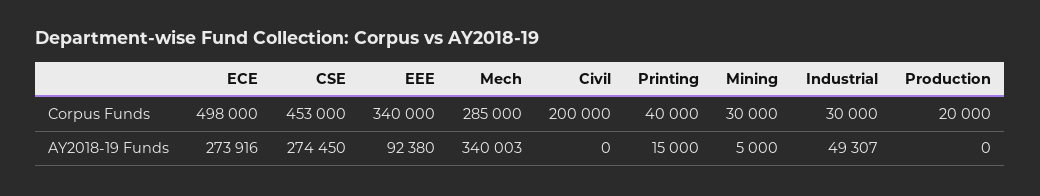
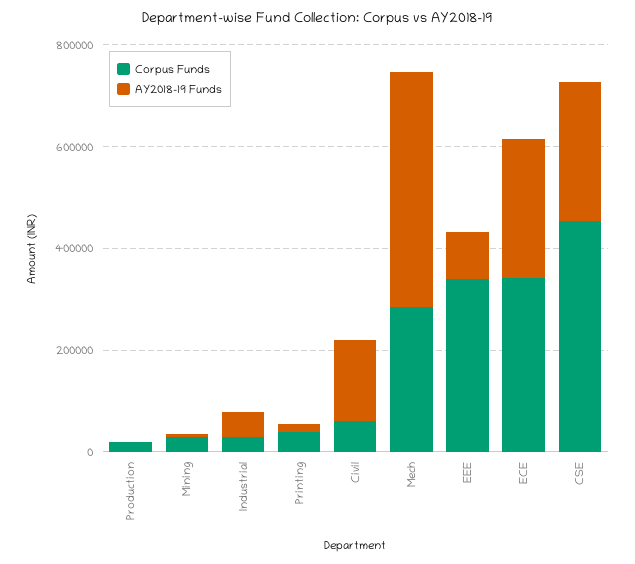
Corpus Funds, ECE: 498000 -> 350000
Corpus Funds, Civil: 200000 -> 50000
AY2018-19 Funds, Mech: 340003 -> 450000
AY2018-19 Funds, Civil: 0 -> 150000

